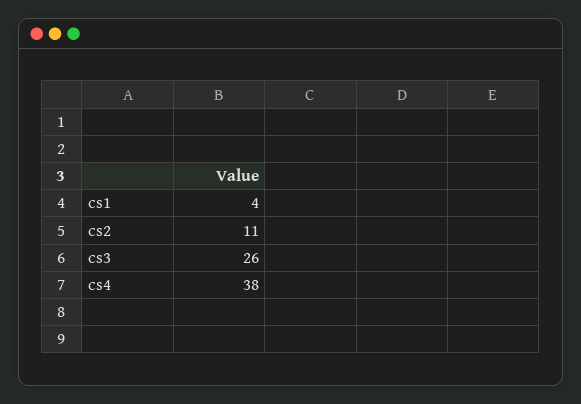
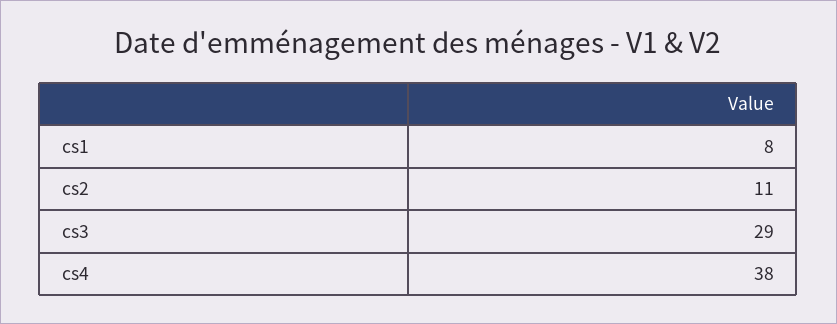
cs1: 4 -> 8
cs3: 26 -> 29

